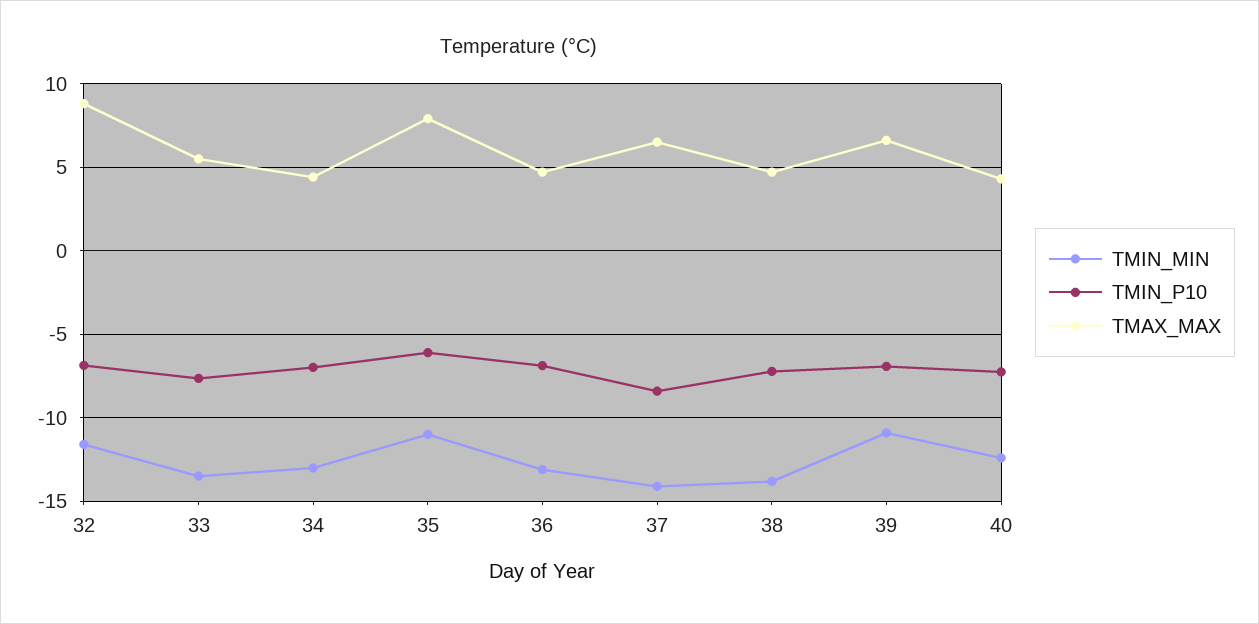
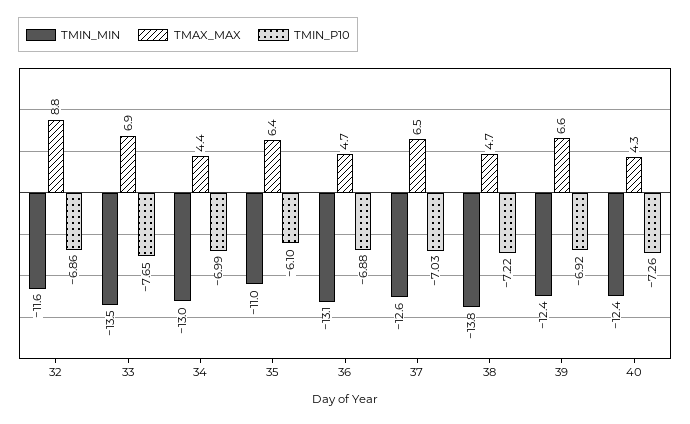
TMAX_MAX, 33: 5.5 -> 6.9
TMAX_MAX, 35: 8 -> 6.4
TMIN_MIN, 37: -14 -> -12.6
TMIN_P10, 37: -8.5 -> -7.03
TMIN_MIN, 39: -11 -> -12.4

